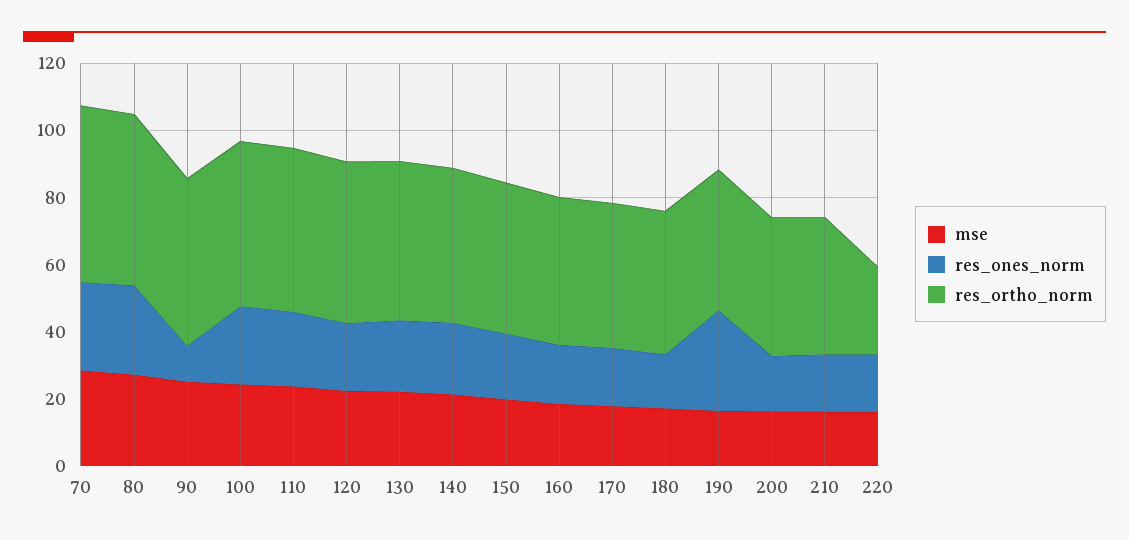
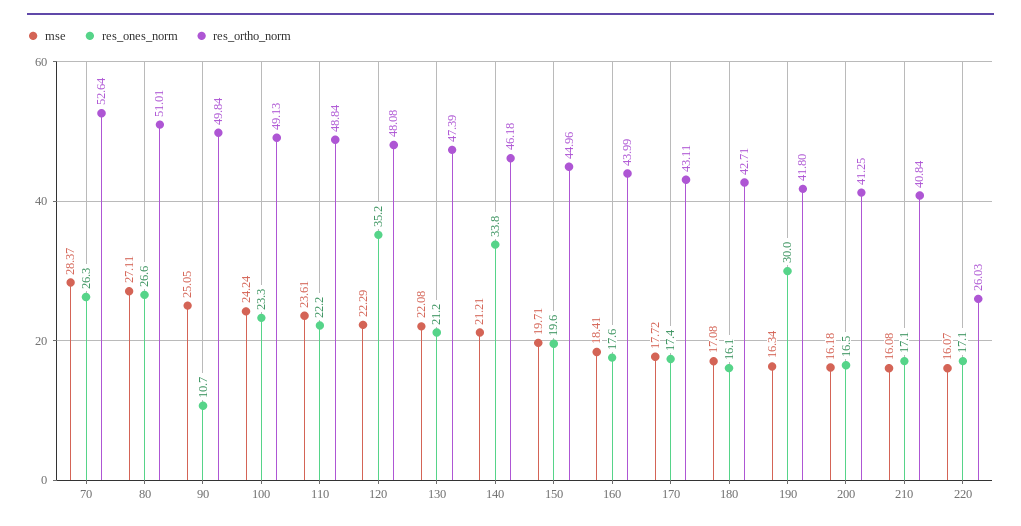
res_ones_norm, 120: 20 -> 35.2
res_ones_norm, 140: 20 -> 33.8

